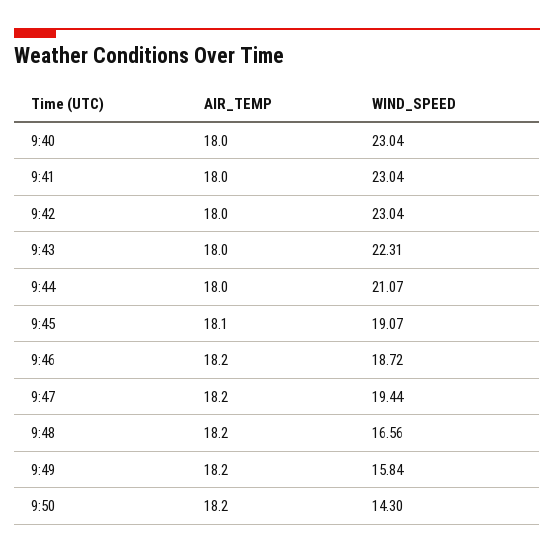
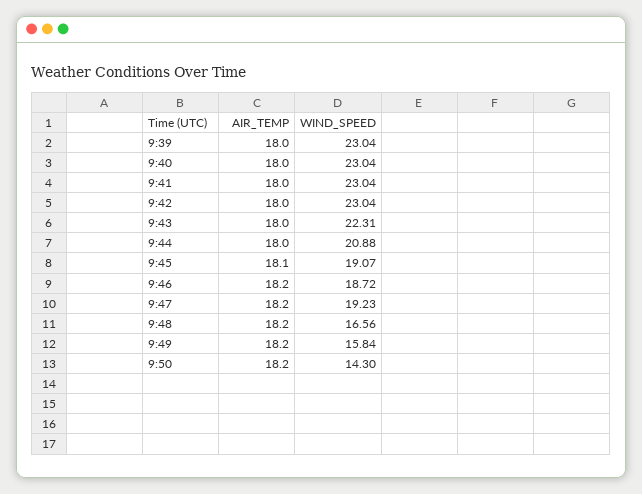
WIND_SPEED, 9:44: 21.07 -> 20.88
WIND_SPEED, 9:47: 19.44 -> 19.23
AIR_TEMP, 9:39: none -> 18
WIND_SPEED, 9:39: none -> 23.04

